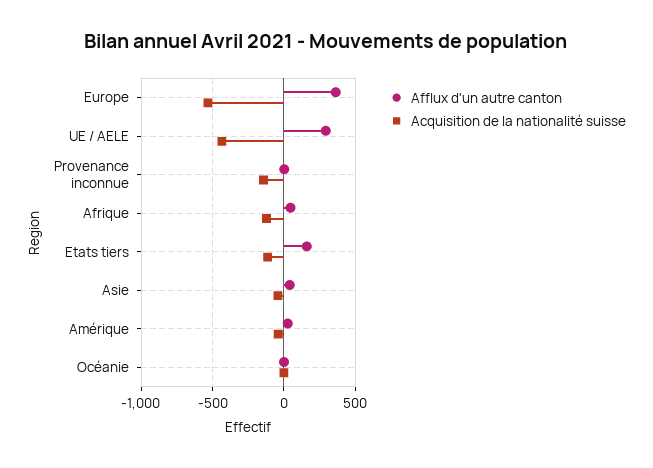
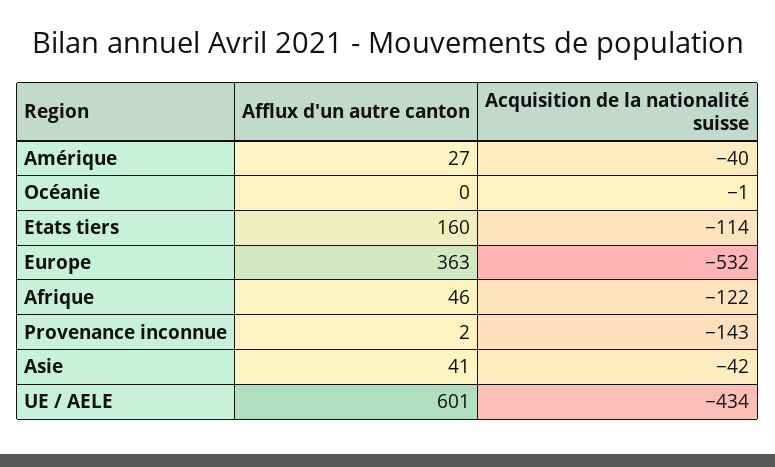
Afflux d'un autre canton, UE / AELE: 300 -> 601

